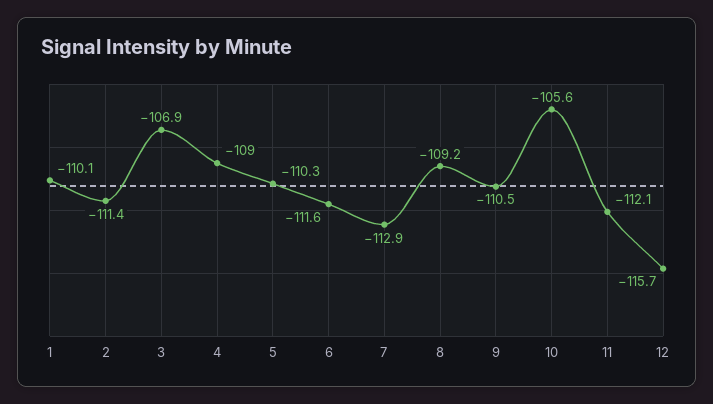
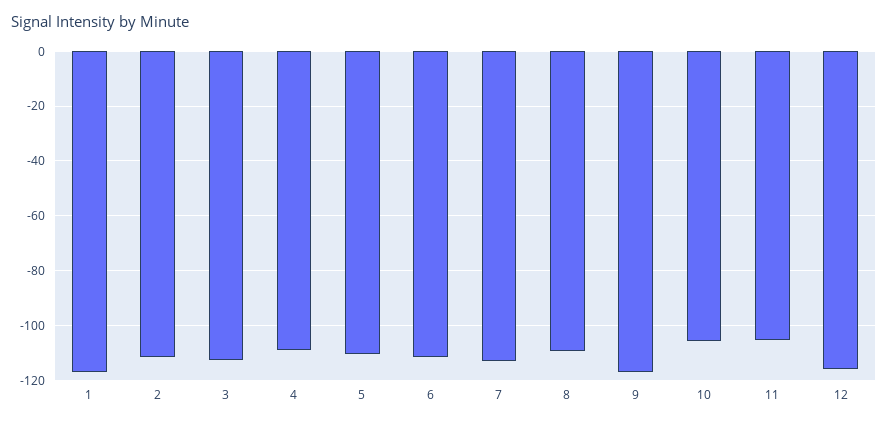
1: -110.1 -> -117.5
3: -106.9 -> -112.5
9: -110.5 -> -117.5
11: -112.1 -> -105

